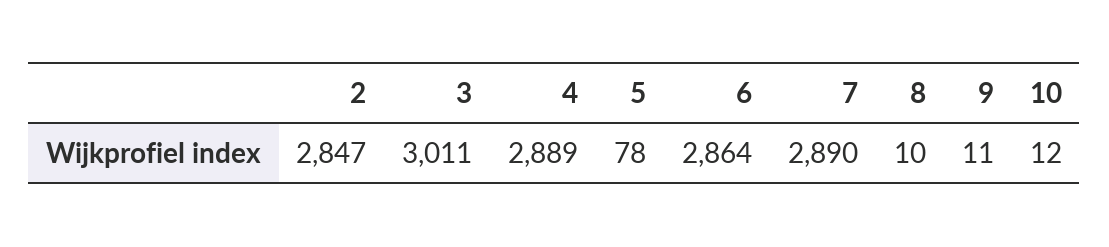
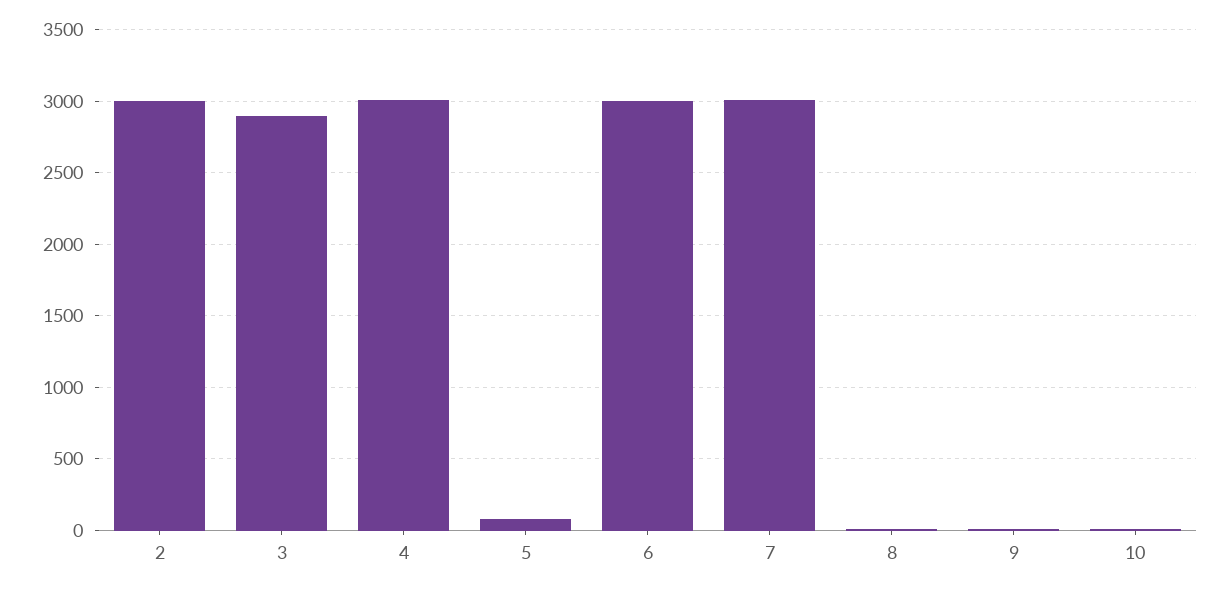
2: 2847 -> 3000
3: 3011 -> 2900
4: 2889 -> 3000
6: 2864 -> 3000
7: 2890 -> 3000

